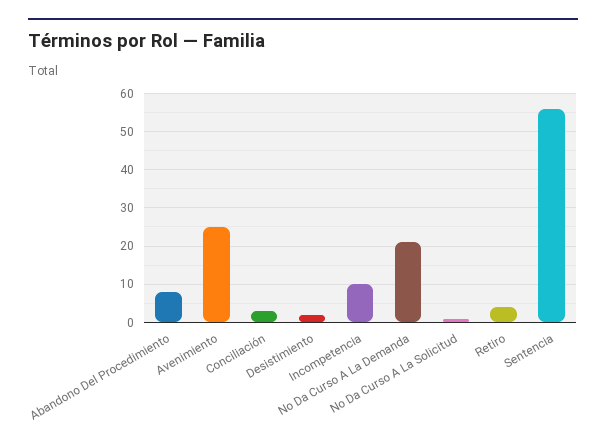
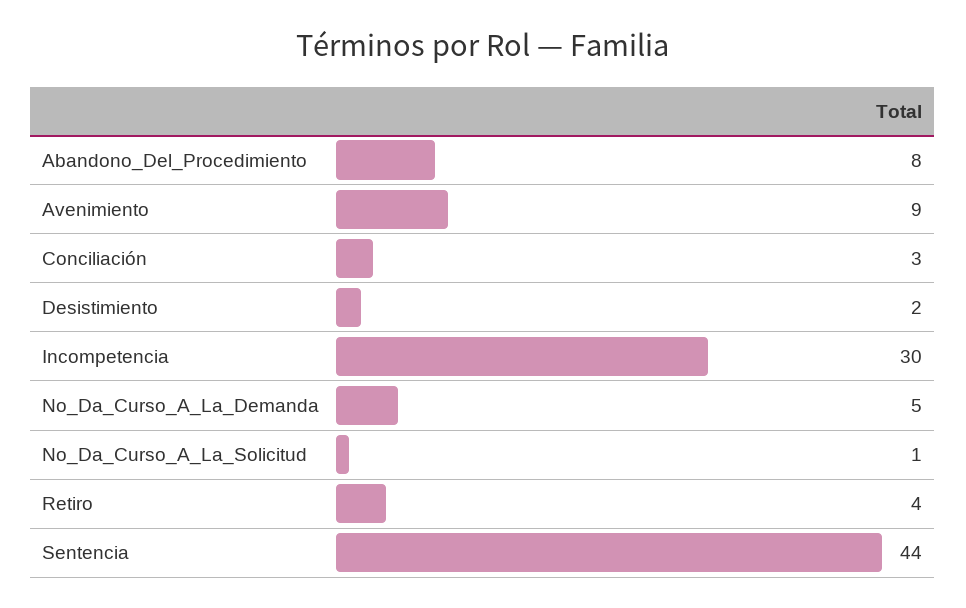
Avenimiento: 25 -> 9
Incompetencia: 10 -> 30
No Da Curso A La Demanda: 20 -> 5
Sentencia: 55 -> 44

